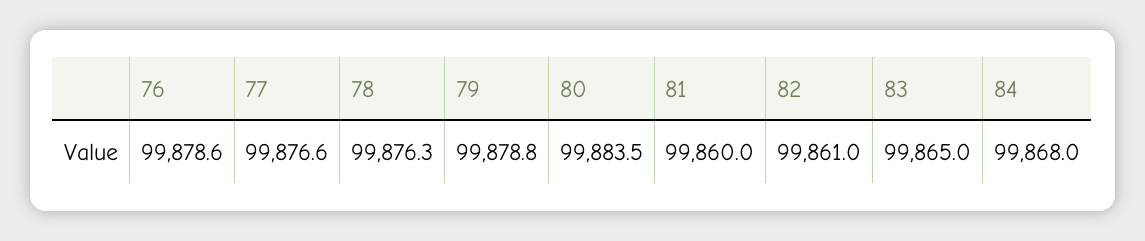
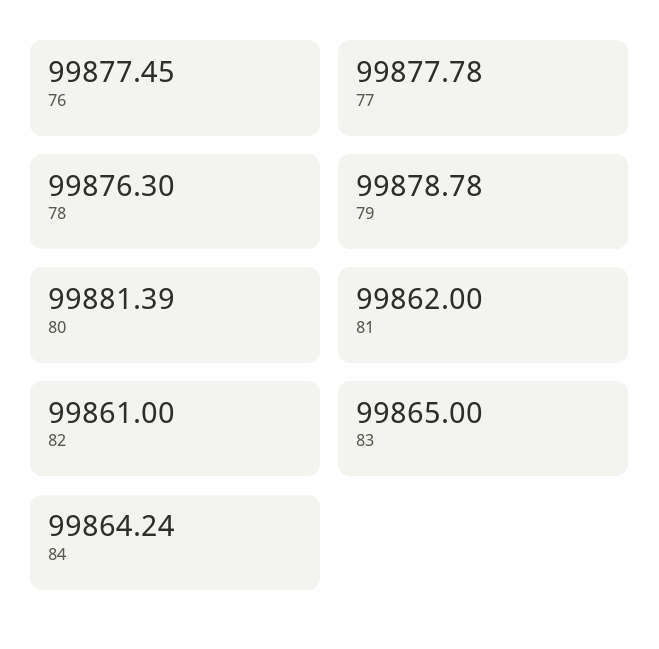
76: 99878.6 -> 99877.45
77: 99876.6 -> 99877.78
80: 99883.5 -> 99881.39
81: 99860 -> 99862
84: 99868 -> 99864.24

